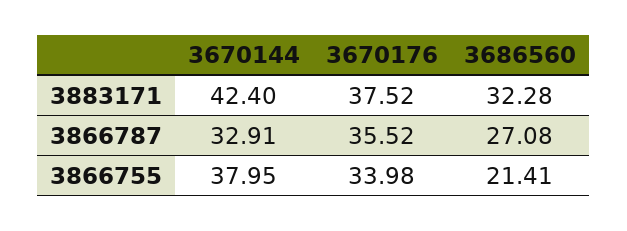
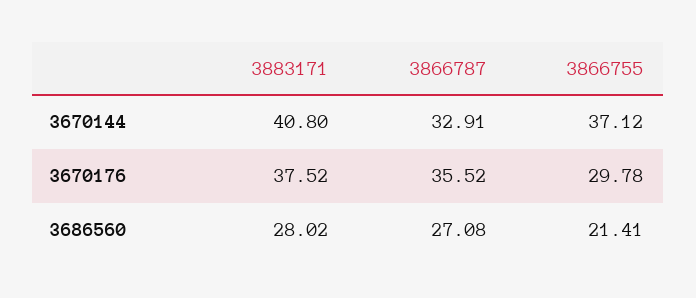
3670144, 3883171: 42.4 -> 40.8
3686560, 3883171: 32.28 -> 28.02
3670144, 3866755: 37.95 -> 37.12
3670176, 3866755: 33.98 -> 29.78

